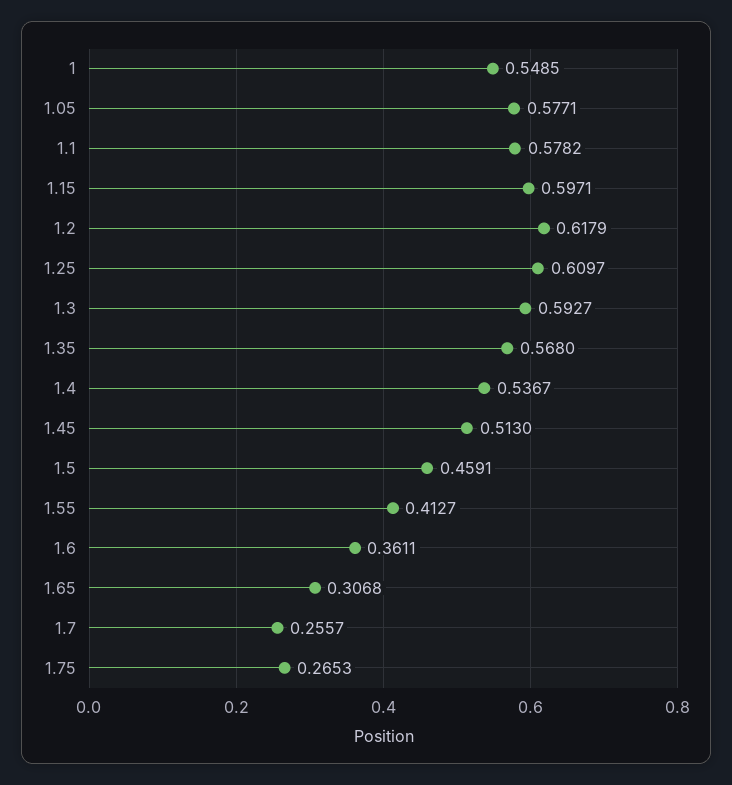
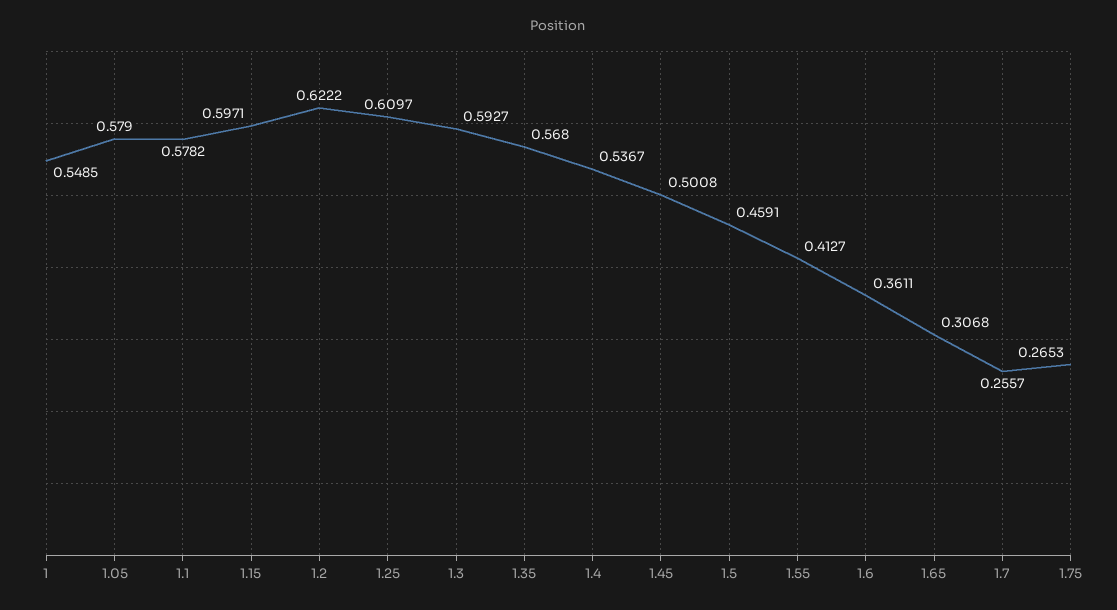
1.05: 0.5771 -> 0.579
1.2: 0.6179 -> 0.6222
1.45: 0.513 -> 0.5008

